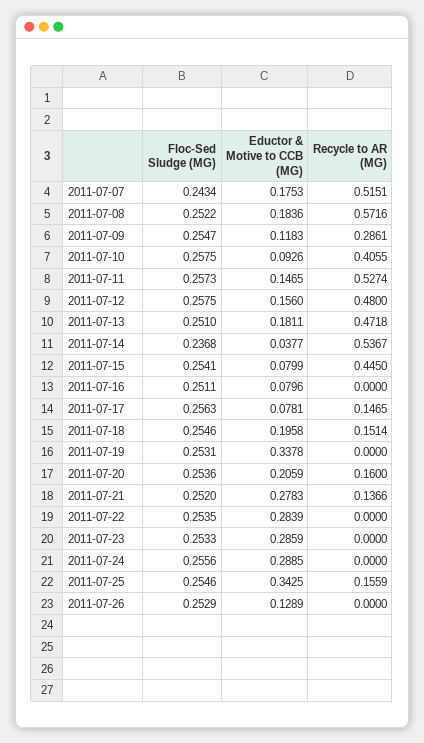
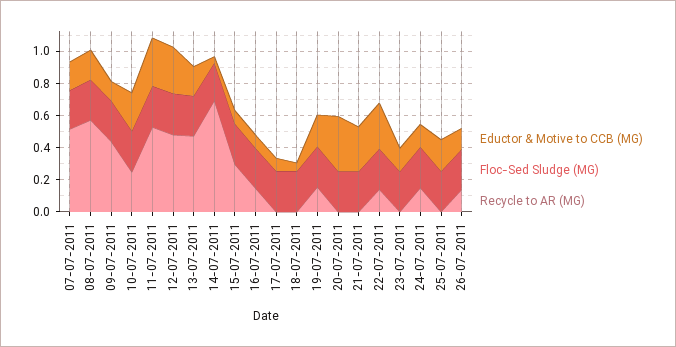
Recycle to AR (MG), 2011-07-09: 0.2861 -> 0.45
Eductor & Motive to CCB (MG), 2011-07-10: 0.0926 -> 0.25
Recycle to AR (MG), 2011-07-10: 0.4055 -> 0.25
Eductor & Motive to CCB (MG), 2011-07-11: 0.1465 -> 0.3
Eductor & Motive to CCB (MG), 2011-07-12: 0.156 -> 0.3
Recycle to AR (MG), 2011-07-14: 0.5367 -> 0.7
Recycle to AR (MG), 2011-07-15: 0.445 -> 0.3
Recycle to AR (MG), 2011-07-16: 0 -> 0.15
Recycle to AR (MG), 2011-07-17: 0.1465 -> 0
Eductor & Motive to CCB (MG), 2011-07-18: 0.1958 -> 0.05
Recycle to AR (MG), 2011-07-18: 0.1514 -> 0
Eductor & Motive to CCB (MG), 2011-07-19: 0.3378 -> 0.2
Recycle to AR (MG), 2011-07-19: 0 -> 0.15
Eductor & Motive to CCB (MG), 2011-07-20: 0.2059 -> 0.35
Recycle to AR (MG), 2011-07-20: 0.16 -> 0
Recycle to AR (MG), 2011-07-21: 0.1366 -> 0
Recycle to AR (MG), 2011-07-22: 0 -> 0.15
Eductor & Motive to CCB (MG), 2011-07-23: 0.2859 -> 0.15
Eductor & Motive to CCB (MG), 2011-07-24: 0.2885 -> 0.15
Recycle to AR (MG), 2011-07-24: 0 -> 0.15
Eductor & Motive to CCB (MG), 2011-07-25: 0.3425 -> 0.2
Recycle to AR (MG), 2011-07-25: 0.1559 -> 0
Recycle to AR (MG), 2011-07-26: 0 -> 0.15

